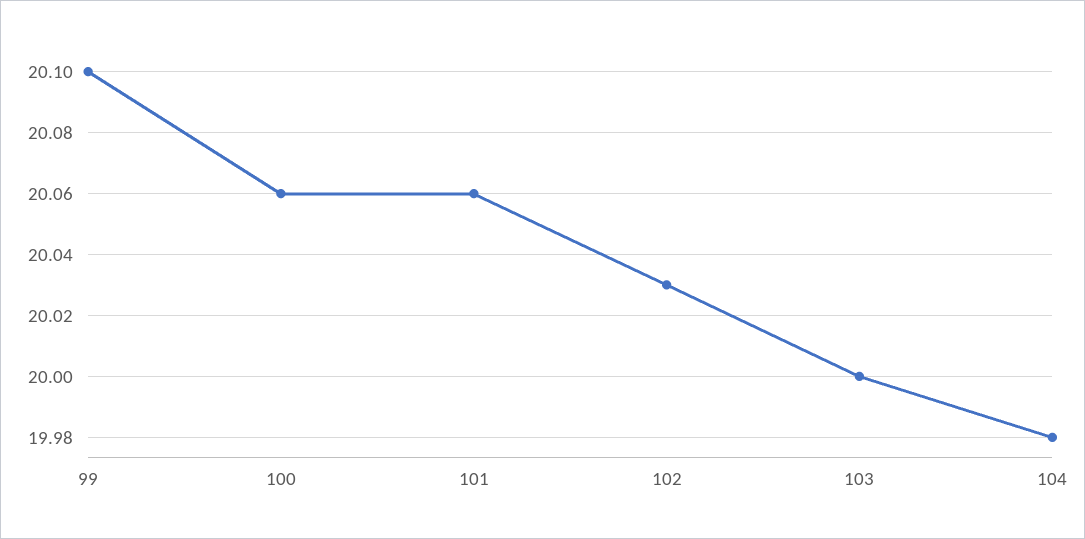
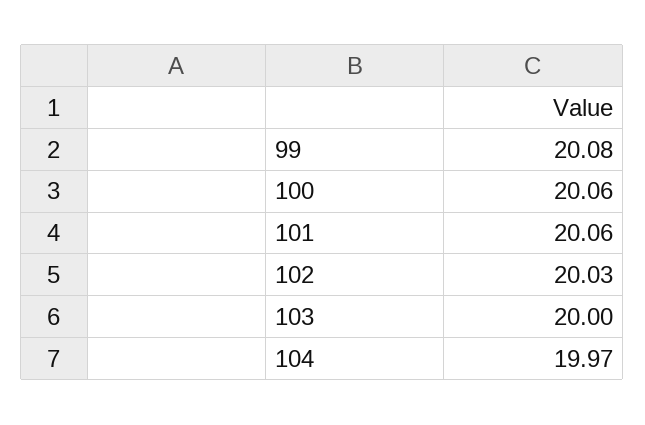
99: 20.1 -> 20.08
104: 19.98 -> 19.97

